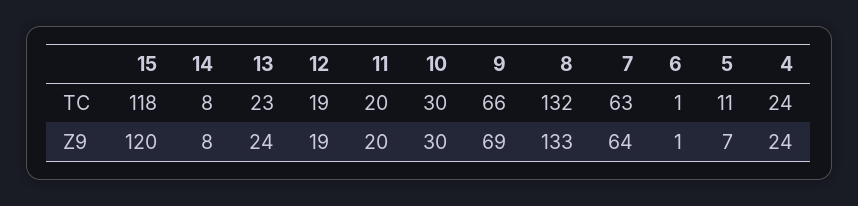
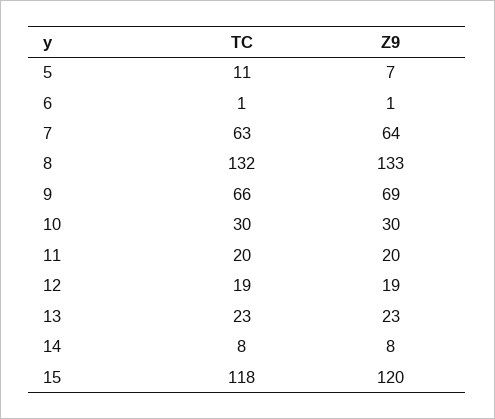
4, TC: 24 -> none
13, Z9: 24 -> 23
4, Z9: 24 -> none

